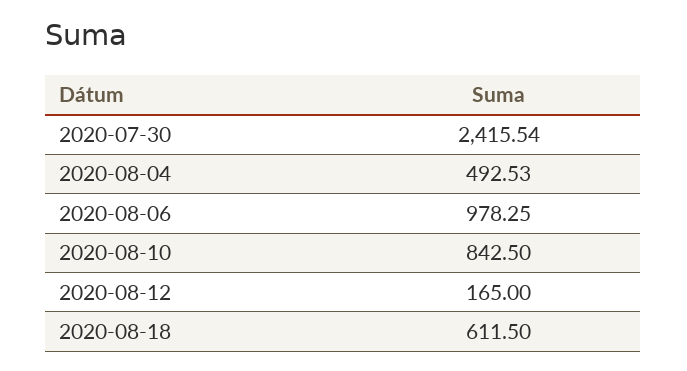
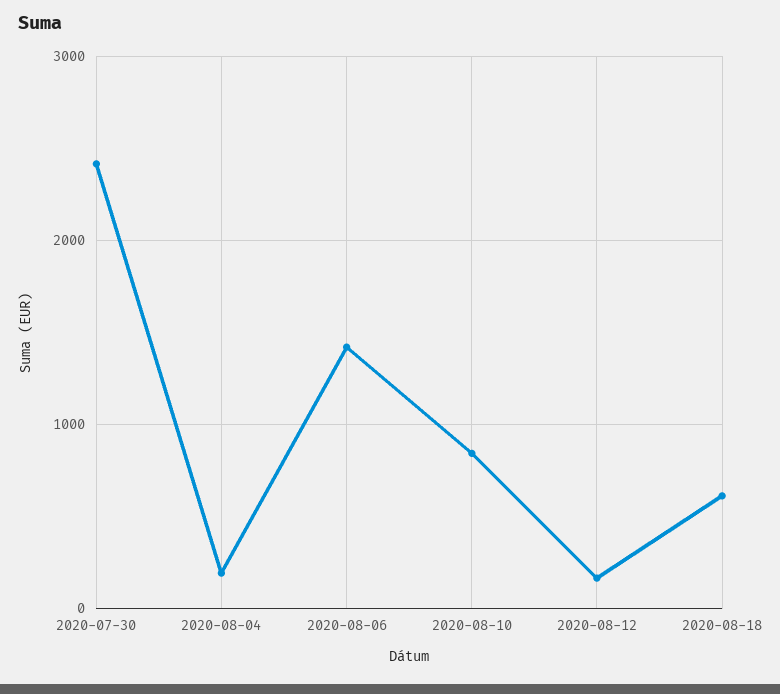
2020-08-04: 492.53 -> 200
2020-08-06: 978.25 -> 1400

